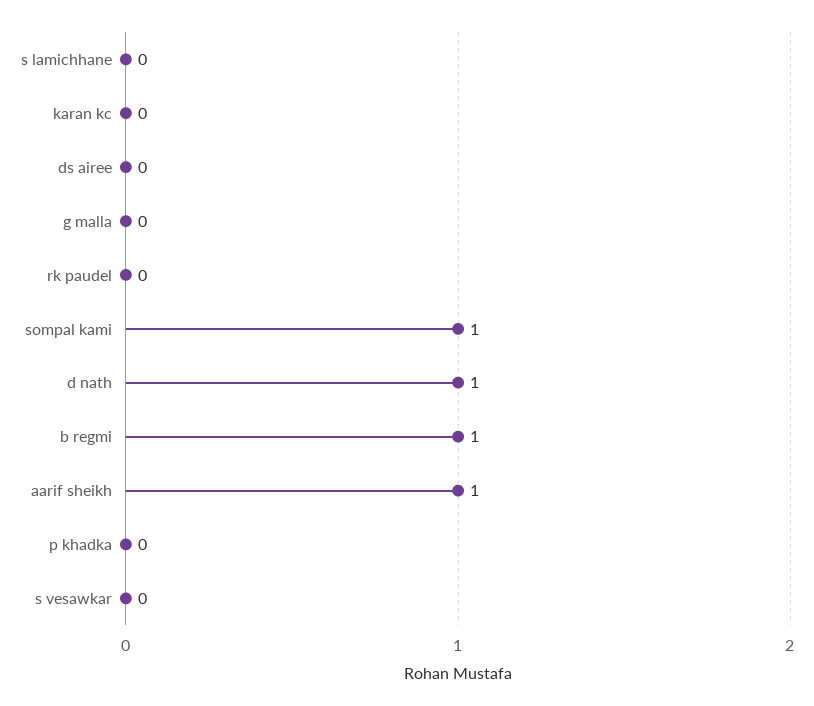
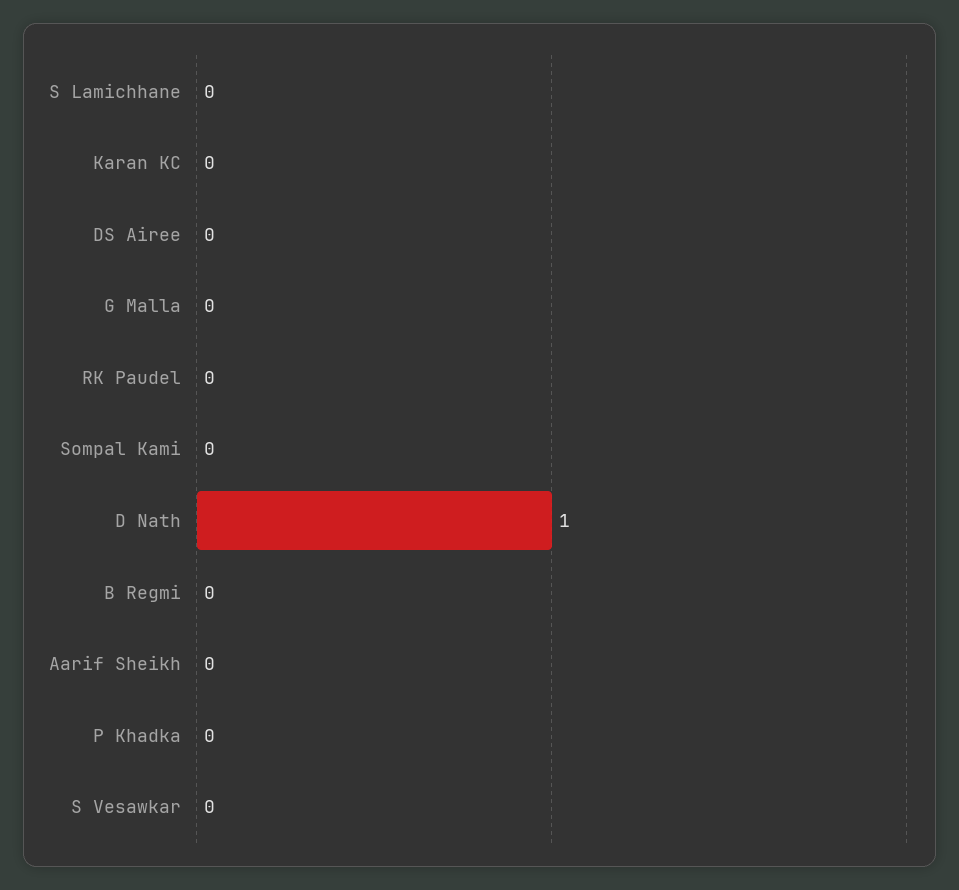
sompal kami: 1 -> 0
b regmi: 1 -> 0
aarif sheikh: 1 -> 0

